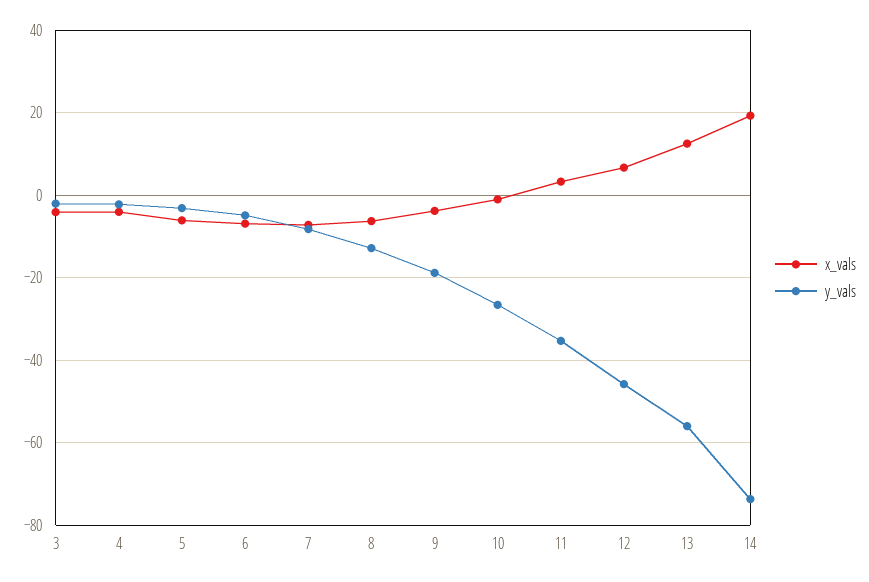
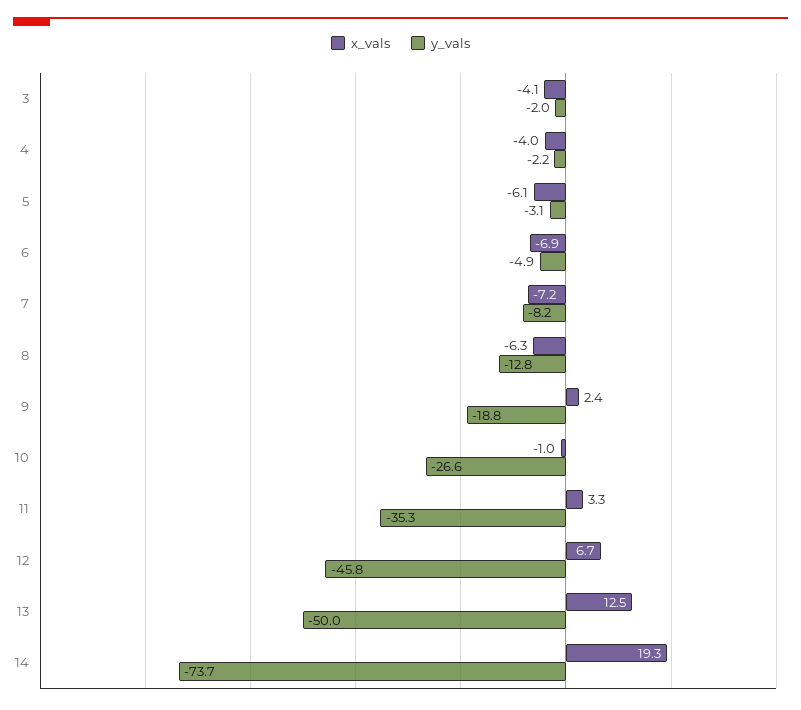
x_vals, 9: -4 -> 2.4
y_vals, 13: -56 -> -50

